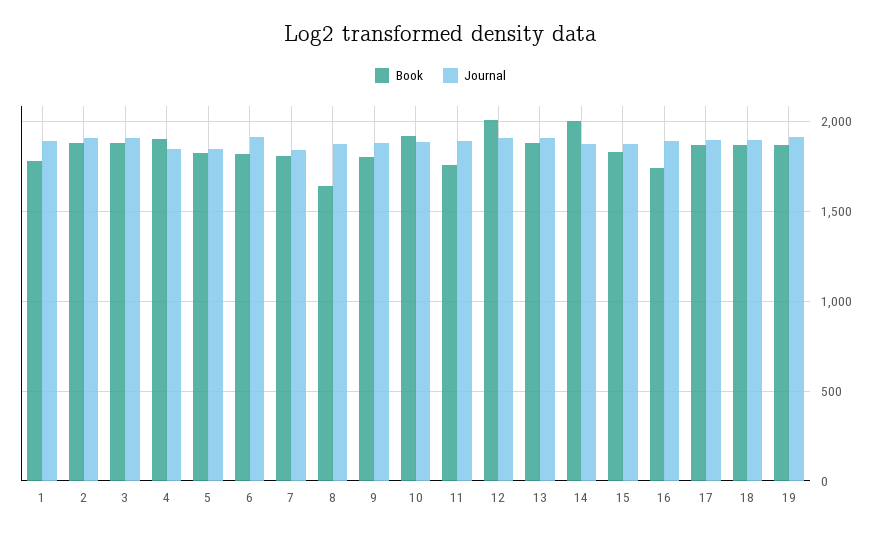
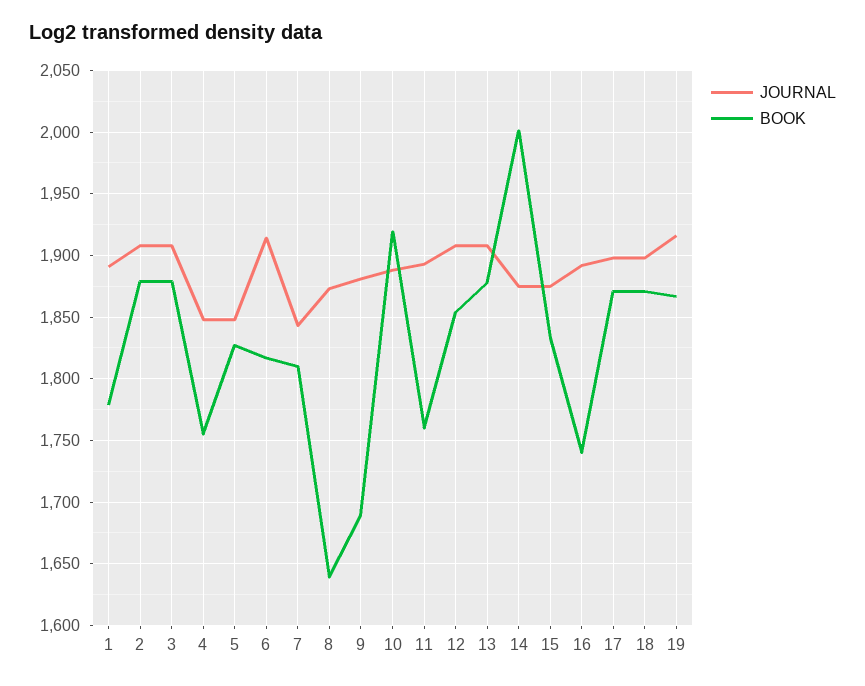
Book, 4: 1900 -> 1755
Book, 9: 1800 -> 1690
Book, 12: 2000 -> 1855

